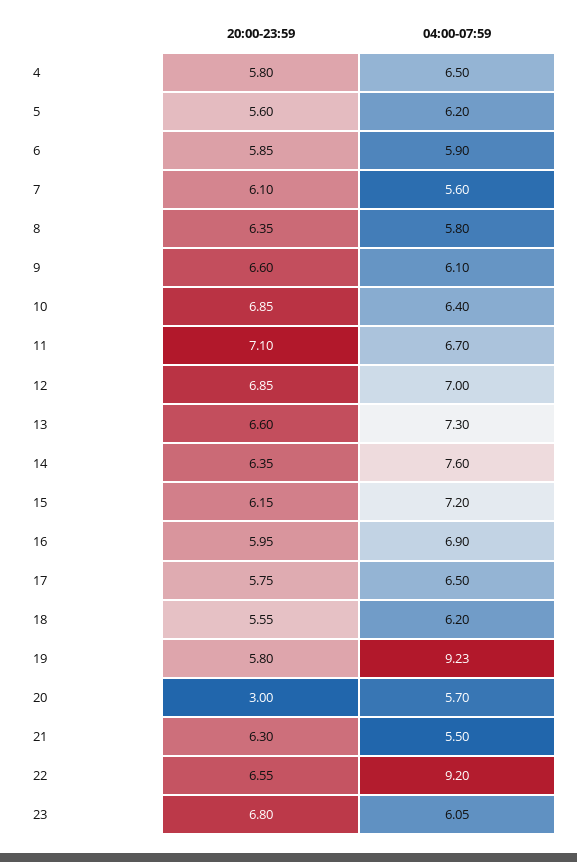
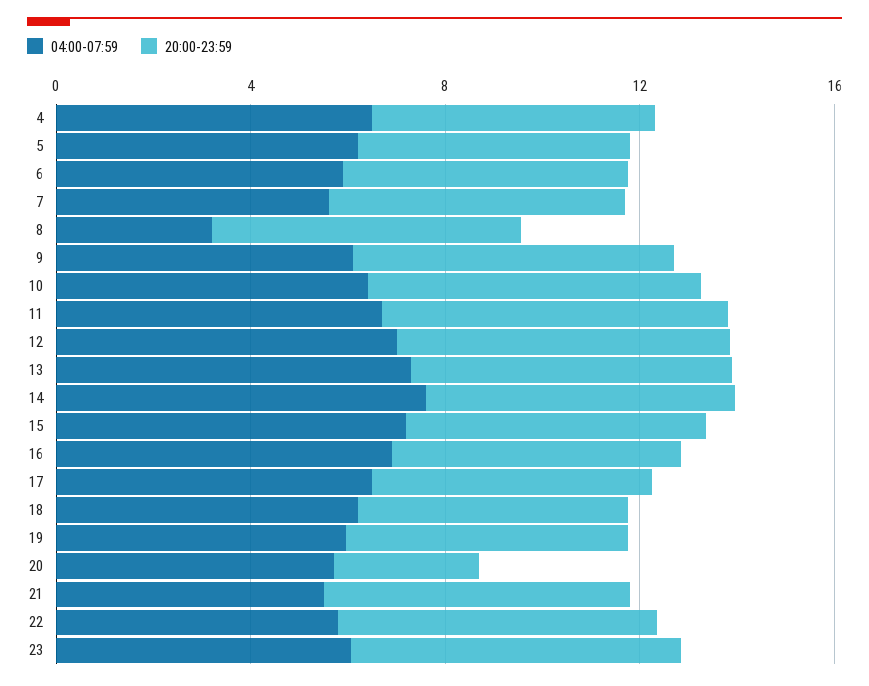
04:00-07:59, 8: 5.8 -> 3
04:00-07:59, 19: 9.23 -> 6
04:00-07:59, 22: 9.2 -> 6

